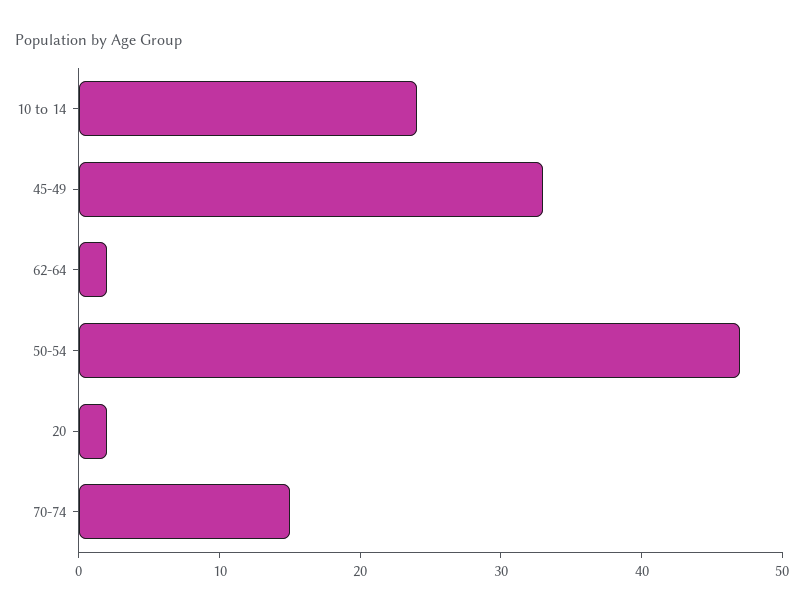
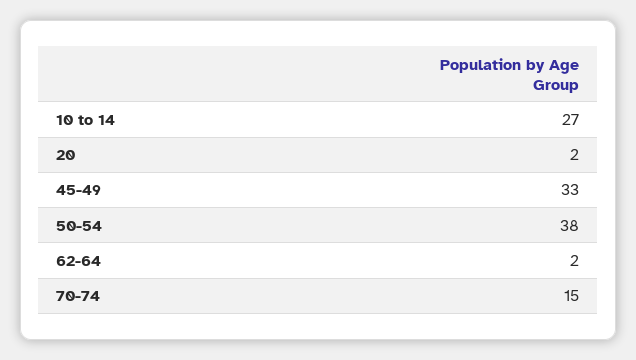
10 to 14: 24 -> 27
50-54: 47 -> 38

